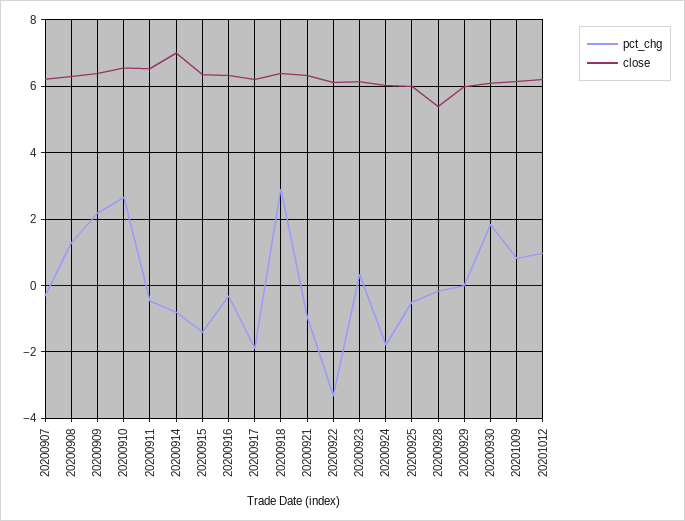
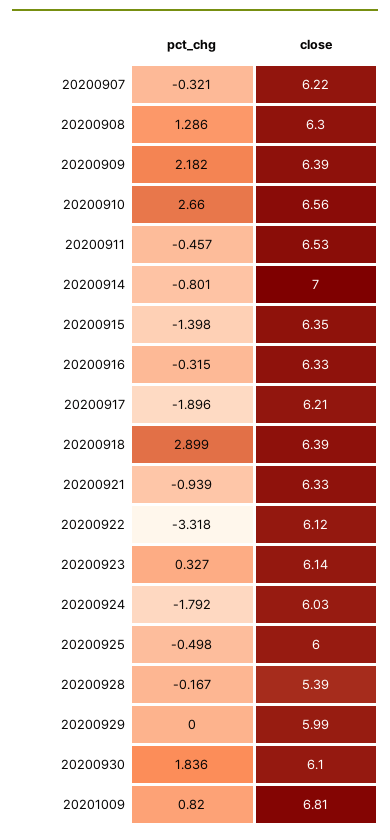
close, 20201009: 6.2 -> 6.81
pct_chg, 20201012: 1 -> none
close, 20201012: 6.2 -> none

